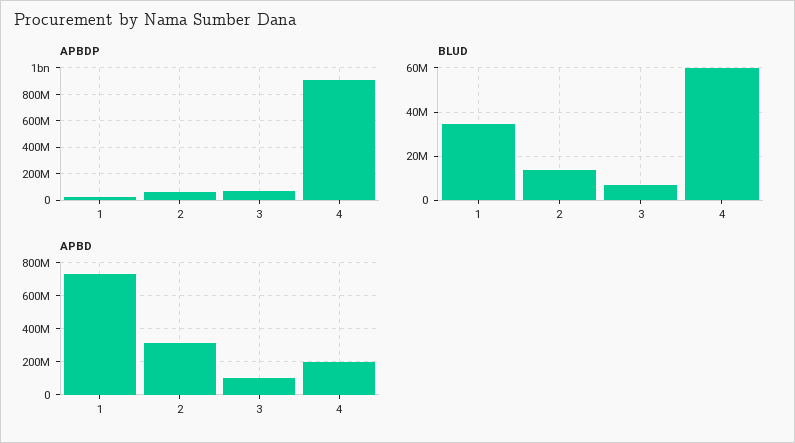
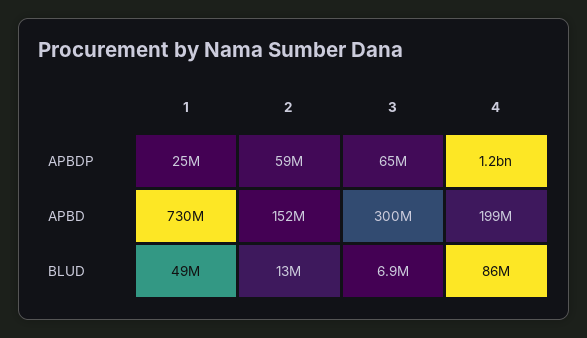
APBDP, 4: 900000000 -> 1200000000
BLUD, 1: 35000000 -> 49000000
BLUD, 4: 60000000 -> 86000000
APBD, 2: 300000000 -> 152000000
APBD, 3: 100000000 -> 300000000

